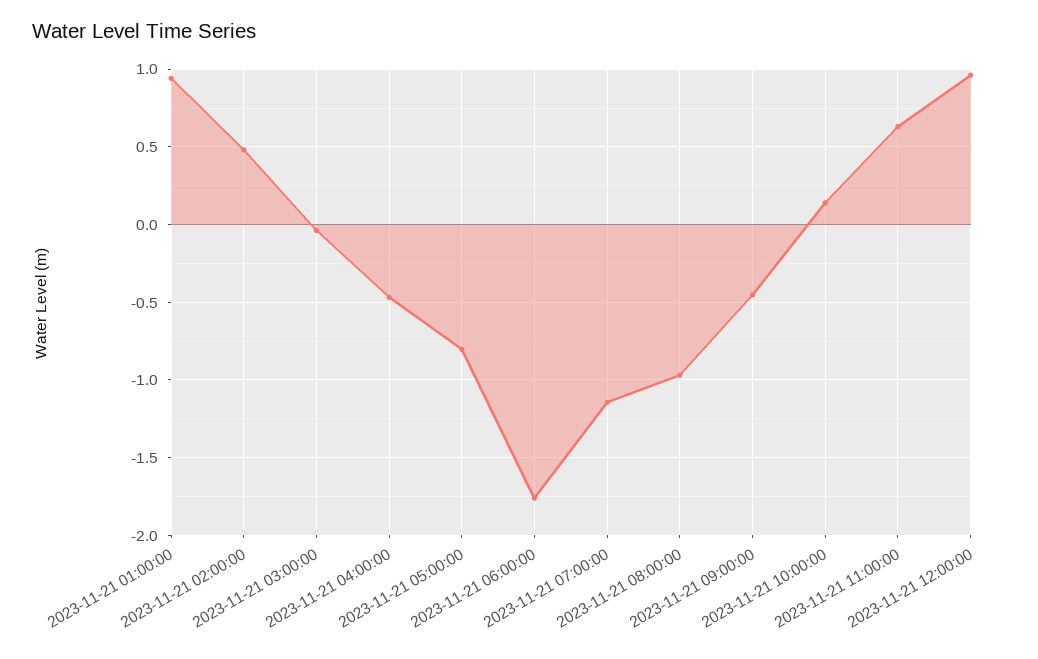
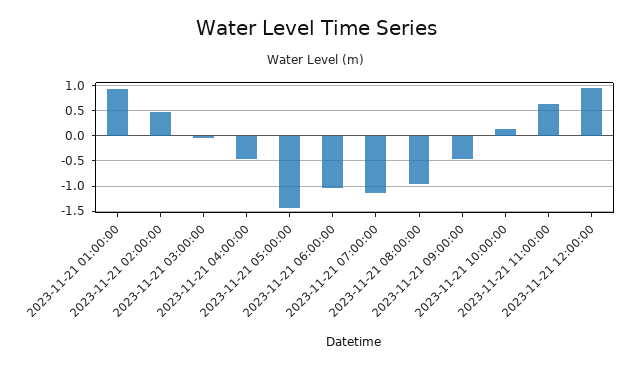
2023-11-21 05:00:00: -0.8 -> -1.5
2023-11-21 06:00:00: -1.75 -> -1

